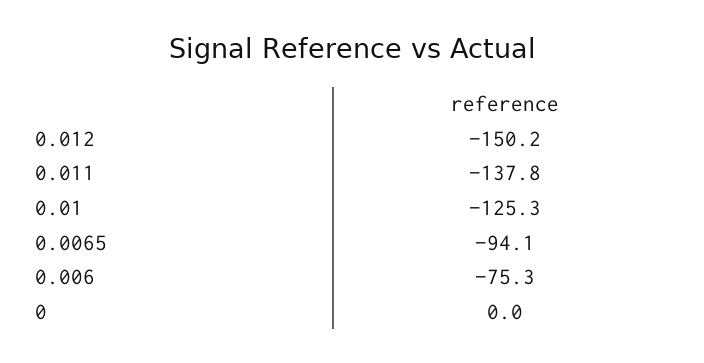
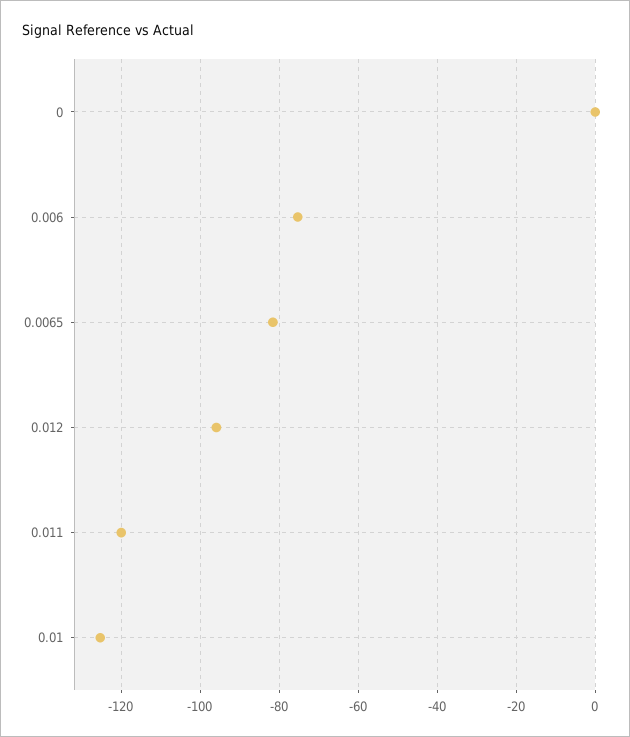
0.012: -150.2 -> -96
0.011: -137.8 -> -120
0.0065: -94.1 -> -82

